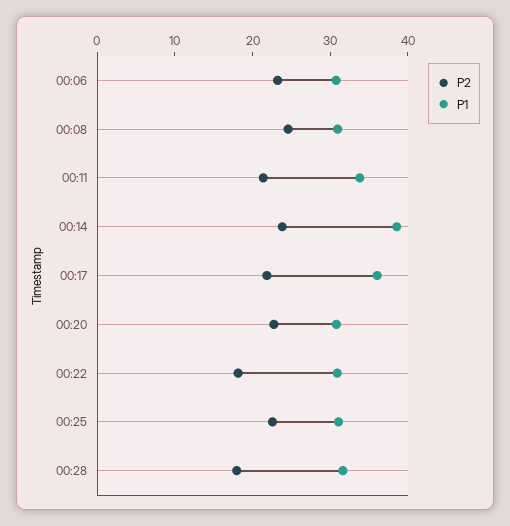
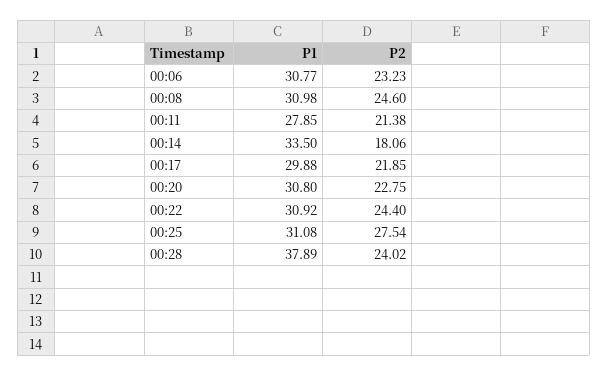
P1, 00:11: 34 -> 27.85
P2, 00:14: 24 -> 18.06
P1, 00:14: 38 -> 33.5
P1, 00:17: 36 -> 29.88
P2, 00:22: 18 -> 24.4
P2, 00:25: 22 -> 27.54
P2, 00:28: 18 -> 24.02
P1, 00:28: 32 -> 37.89

